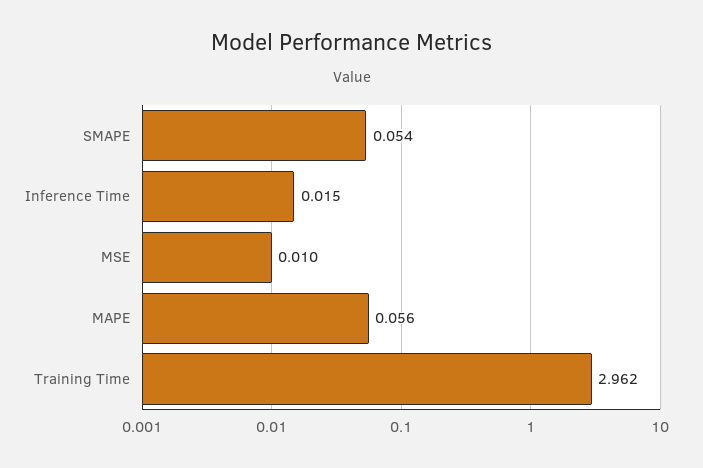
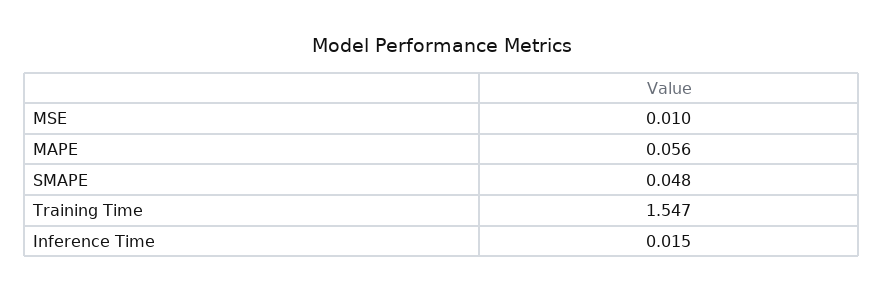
SMAPE: 0.054 -> 0.048
Training Time: 2.962 -> 1.547

